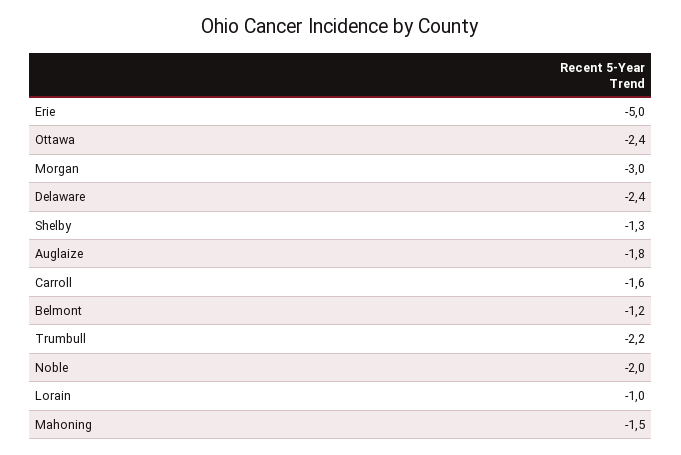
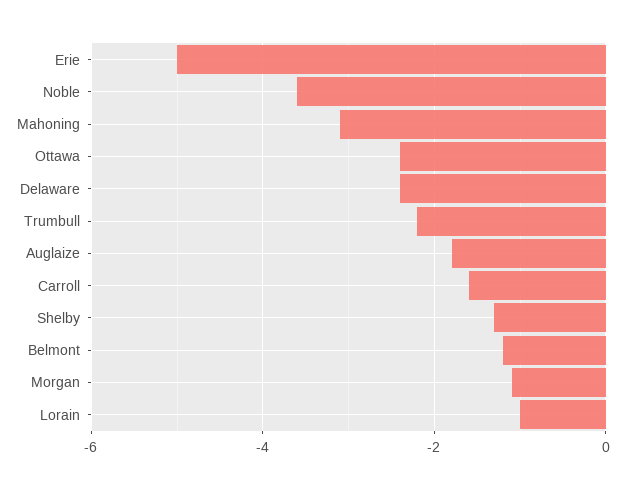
Morgan: -3 -> -1
Noble: -2 -> -3.5
Mahoning: -1.5 -> -3

